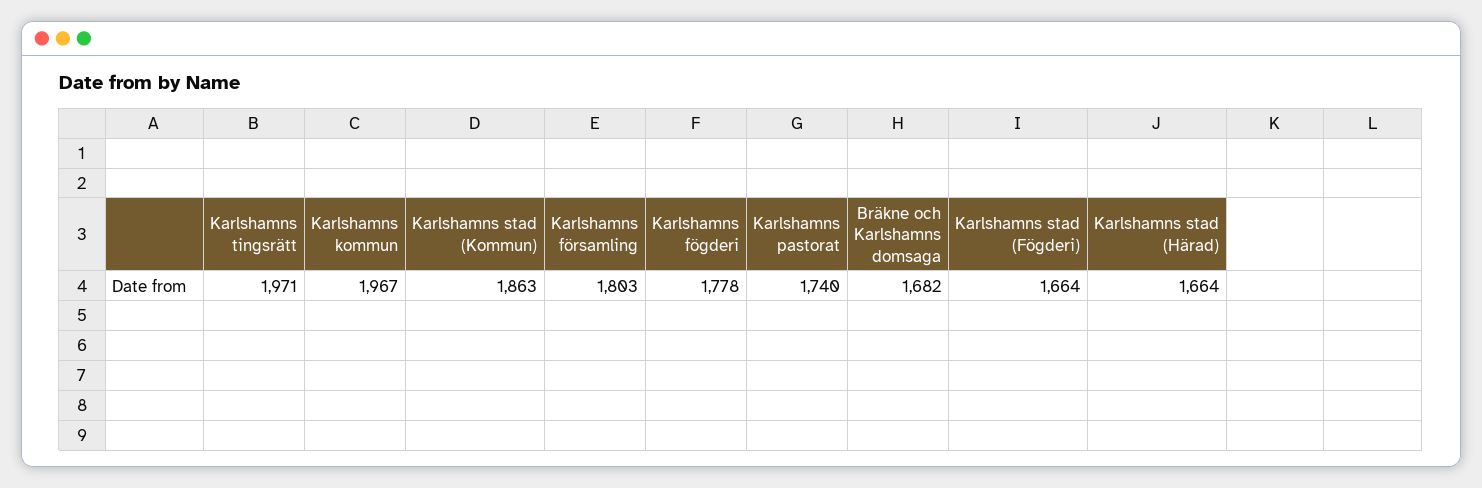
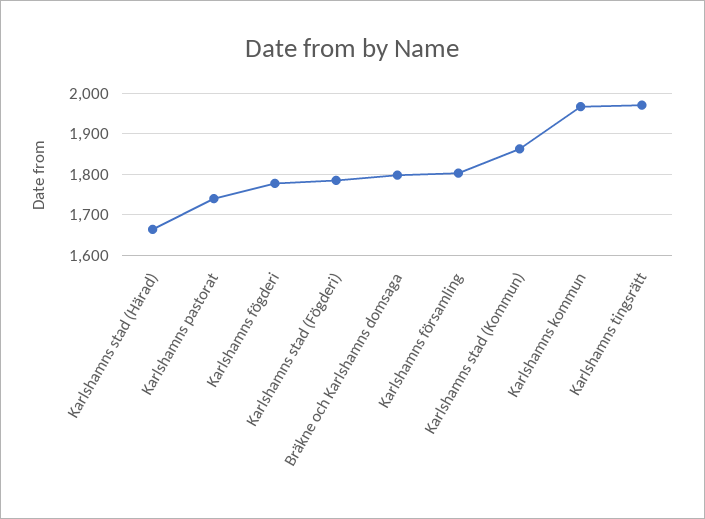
Bräkne och Karlshamns domsaga: 1682 -> 1800
Karlshamns stad (Fögderi): 1664 -> 1780

